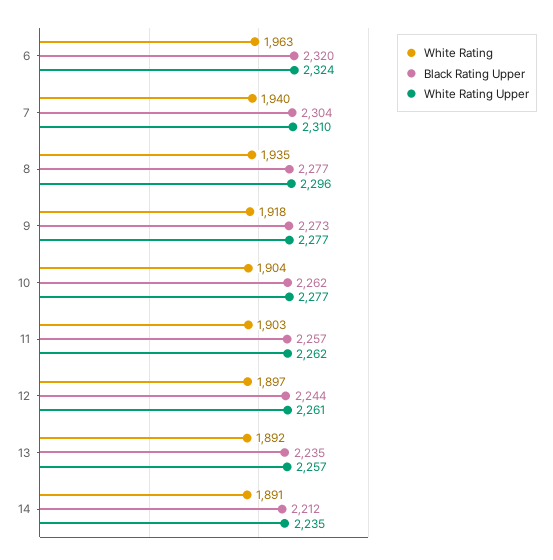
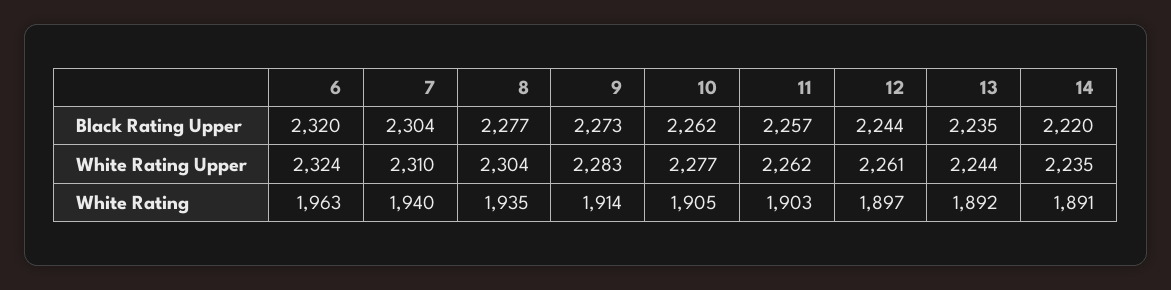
White Rating Upper, 8: 2296 -> 2304
White Rating, 9: 1918 -> 1914
White Rating Upper, 9: 2277 -> 2283
White Rating, 10: 1904 -> 1905
White Rating Upper, 13: 2257 -> 2244
Black Rating Upper, 14: 2212 -> 2220

